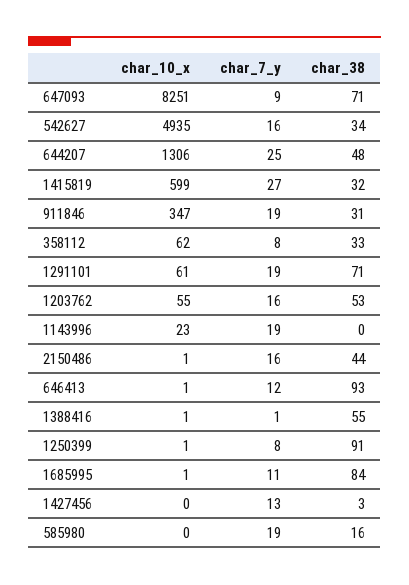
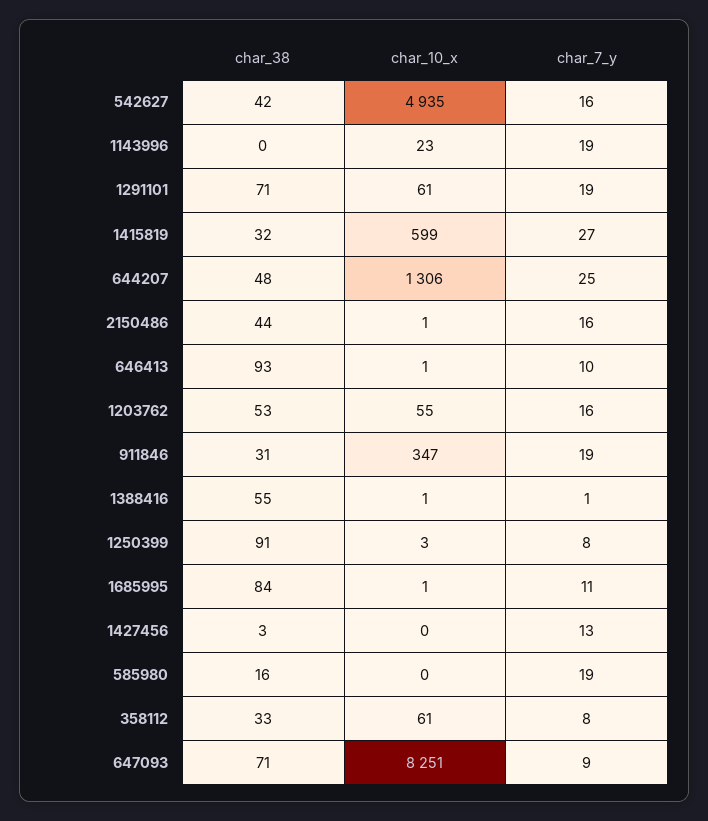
char_38, 542627: 34 -> 42
char_10_x, 358112: 62 -> 61
char_7_y, 646413: 12 -> 10
char_10_x, 1250399: 1 -> 3

